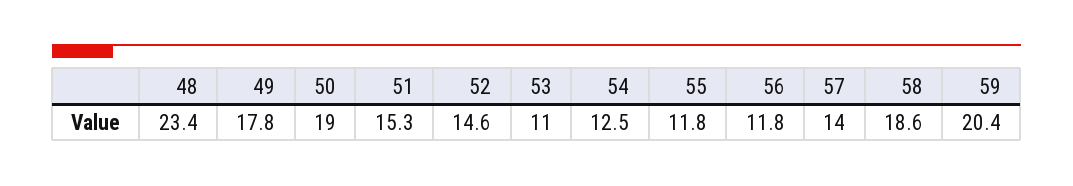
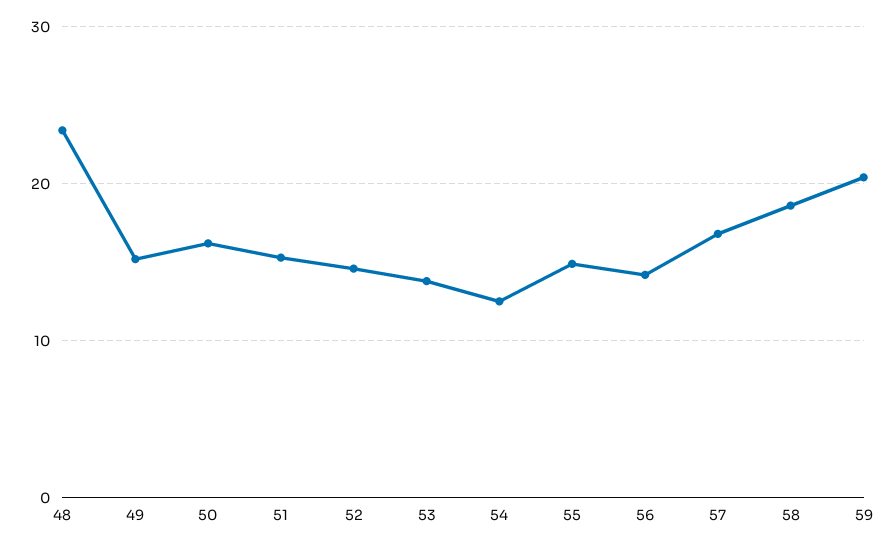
49: 17.8 -> 15
50: 19 -> 16
53: 11 -> 14
55: 11.8 -> 15
56: 11.8 -> 14
57: 14 -> 17

